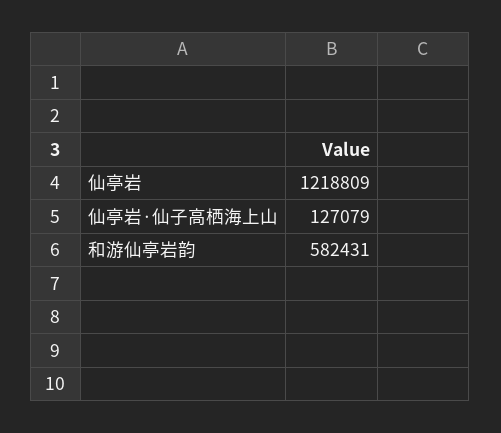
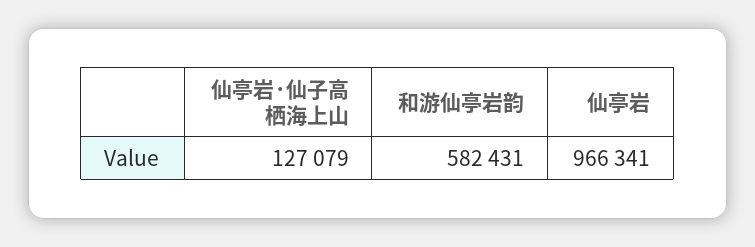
仙亭岩: 1218809 -> 966341

